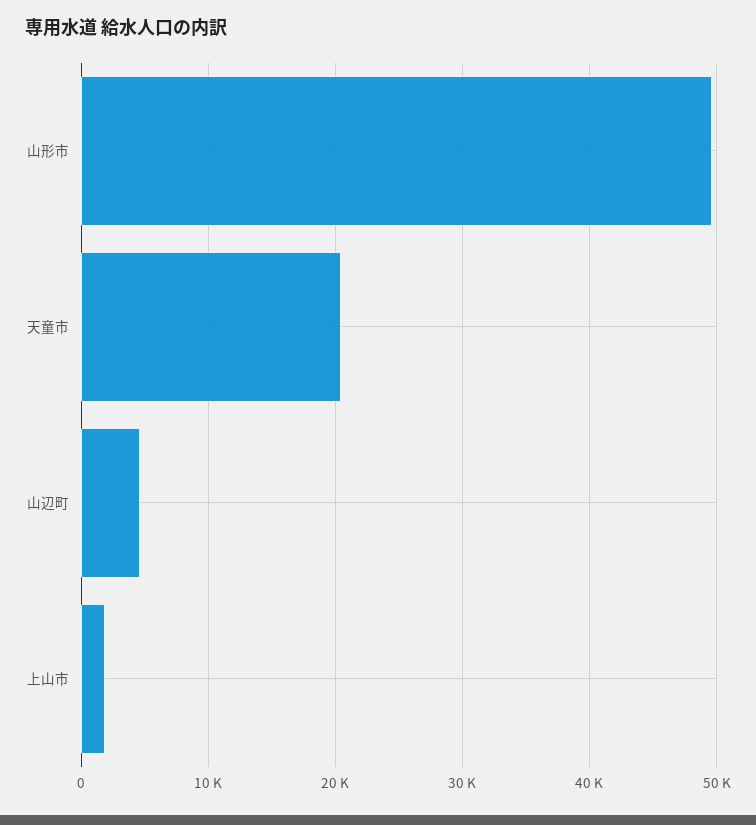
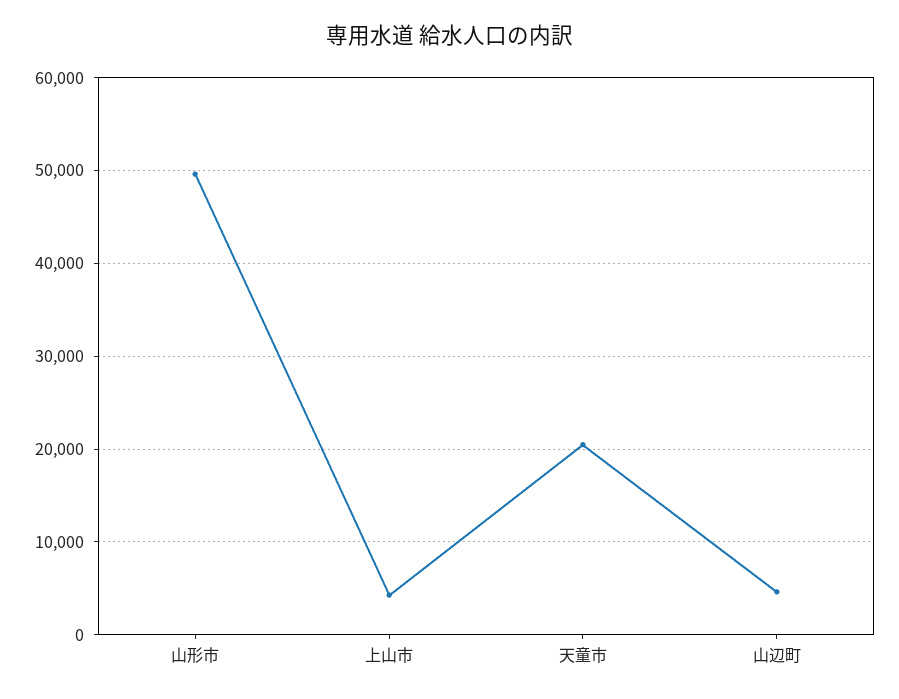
上山市: 2000 -> 4000

